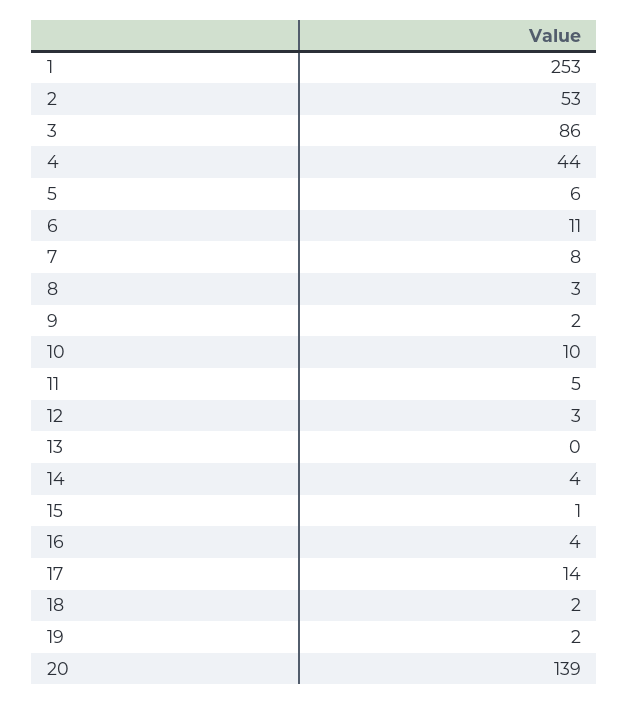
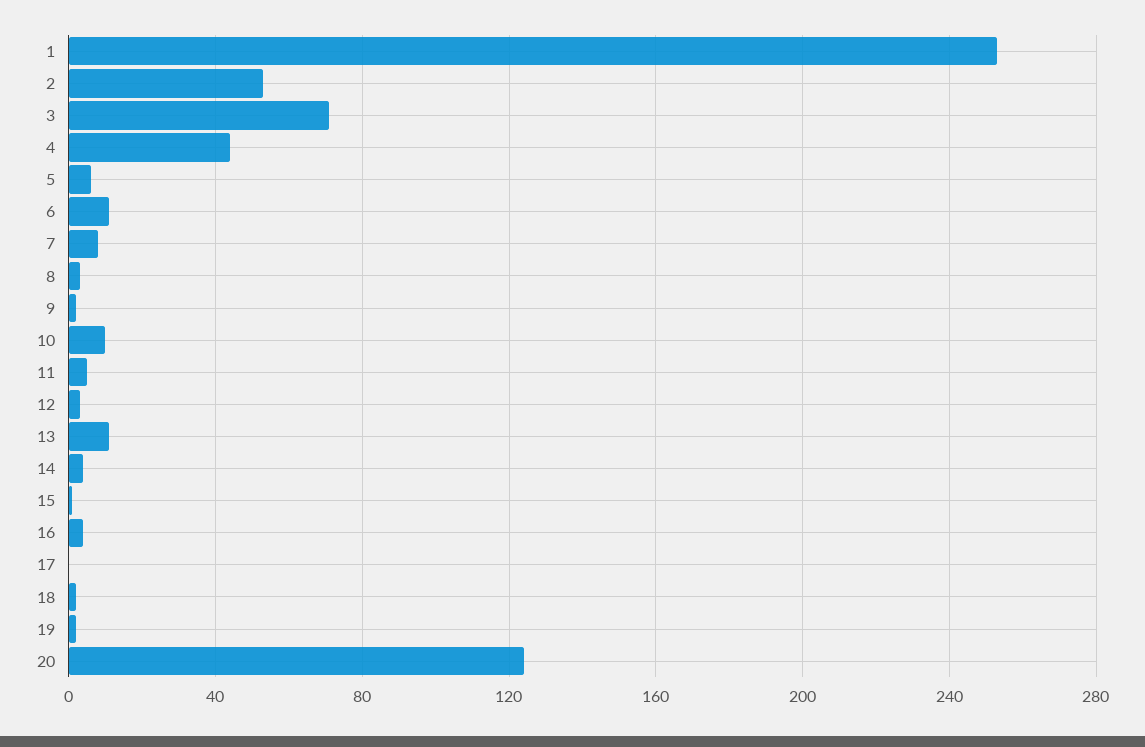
3: 86 -> 70
13: 0 -> 10
17: 14 -> 0
20: 139 -> 125

